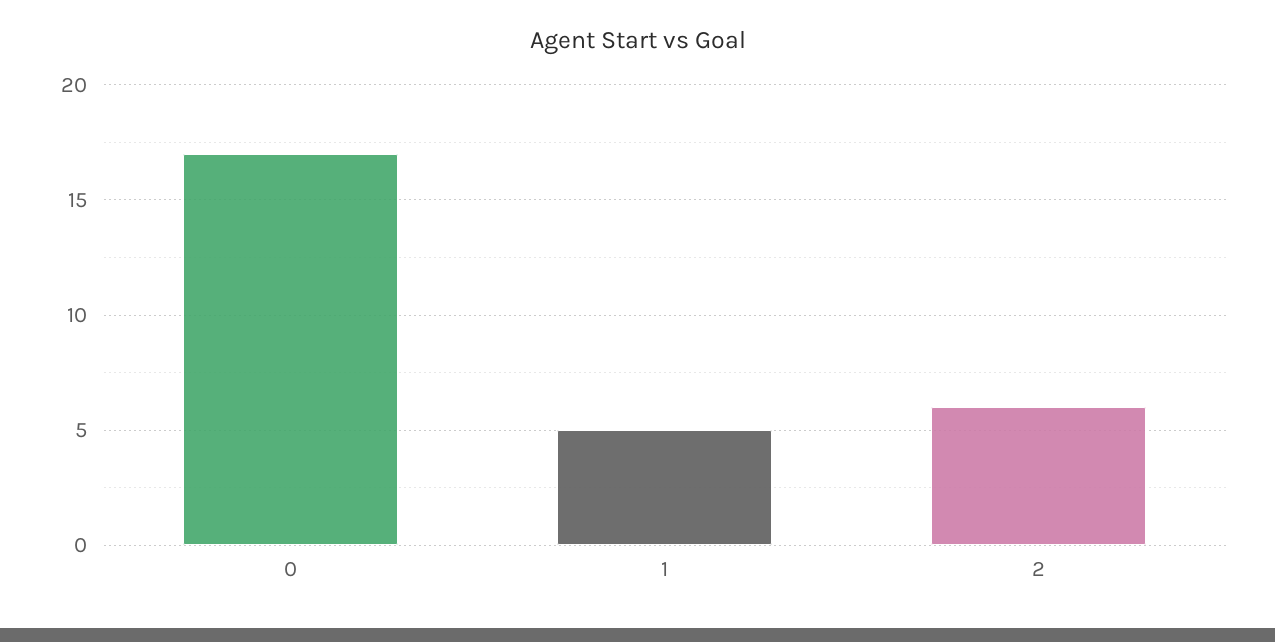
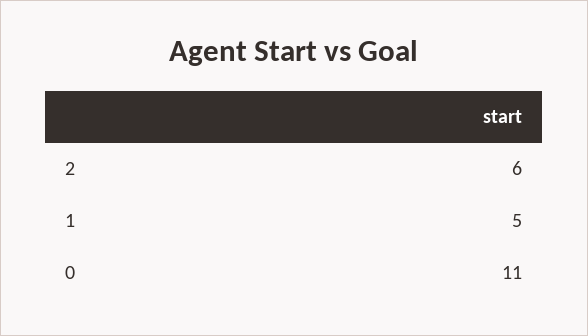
0: 17 -> 11

